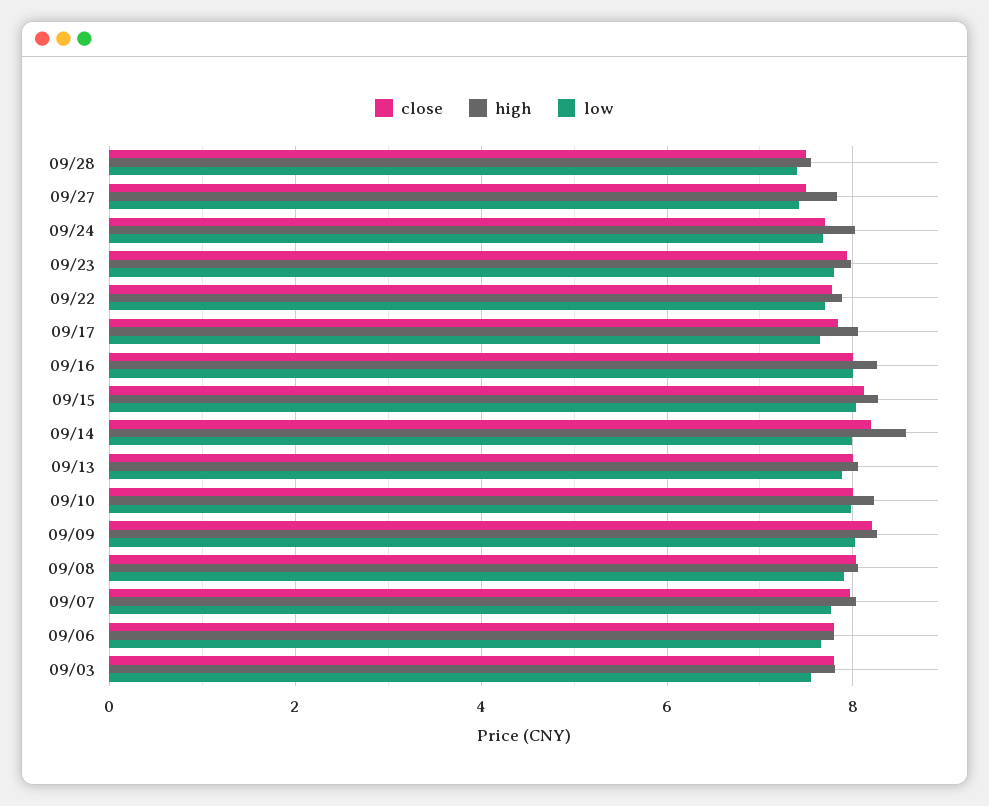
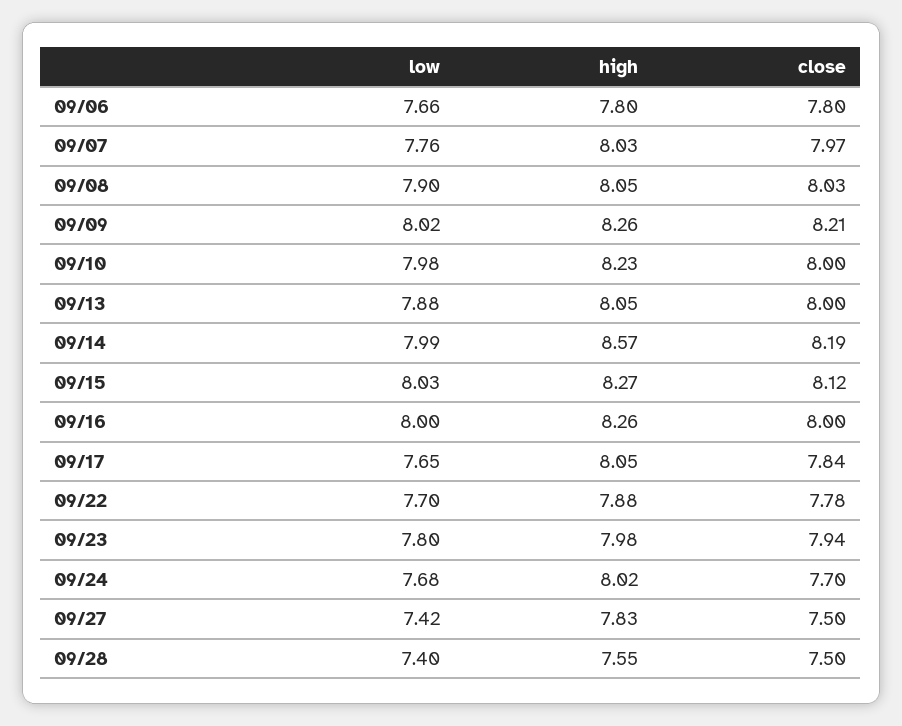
close, 09/03: 7.8 -> none
high, 09/03: 7.8 -> none
low, 09/03: 7.6 -> none

